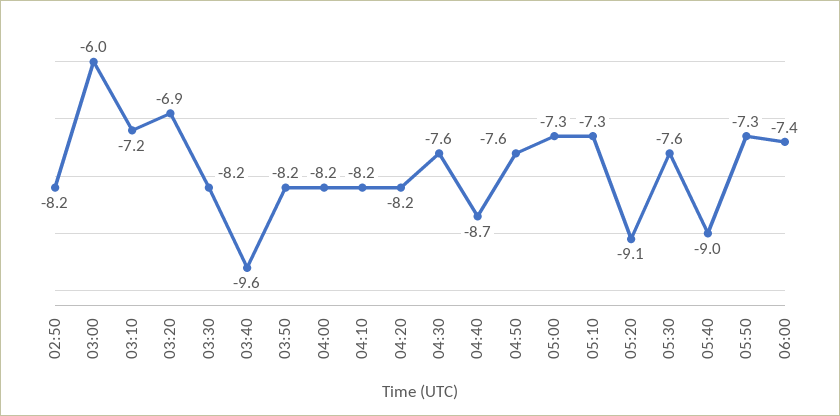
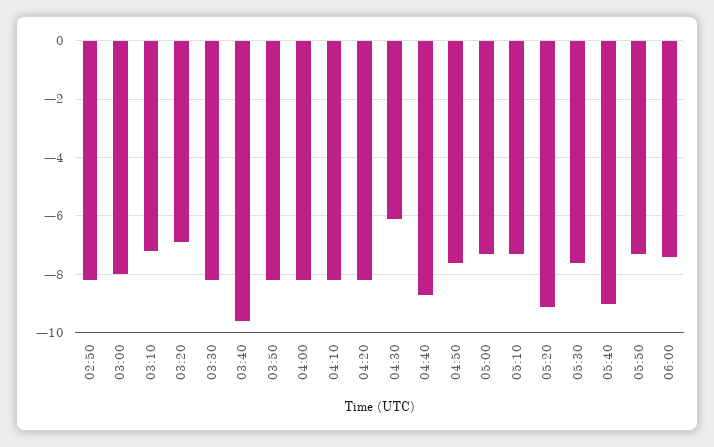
03:00: -6 -> -8
04:30: -7.6 -> -6

